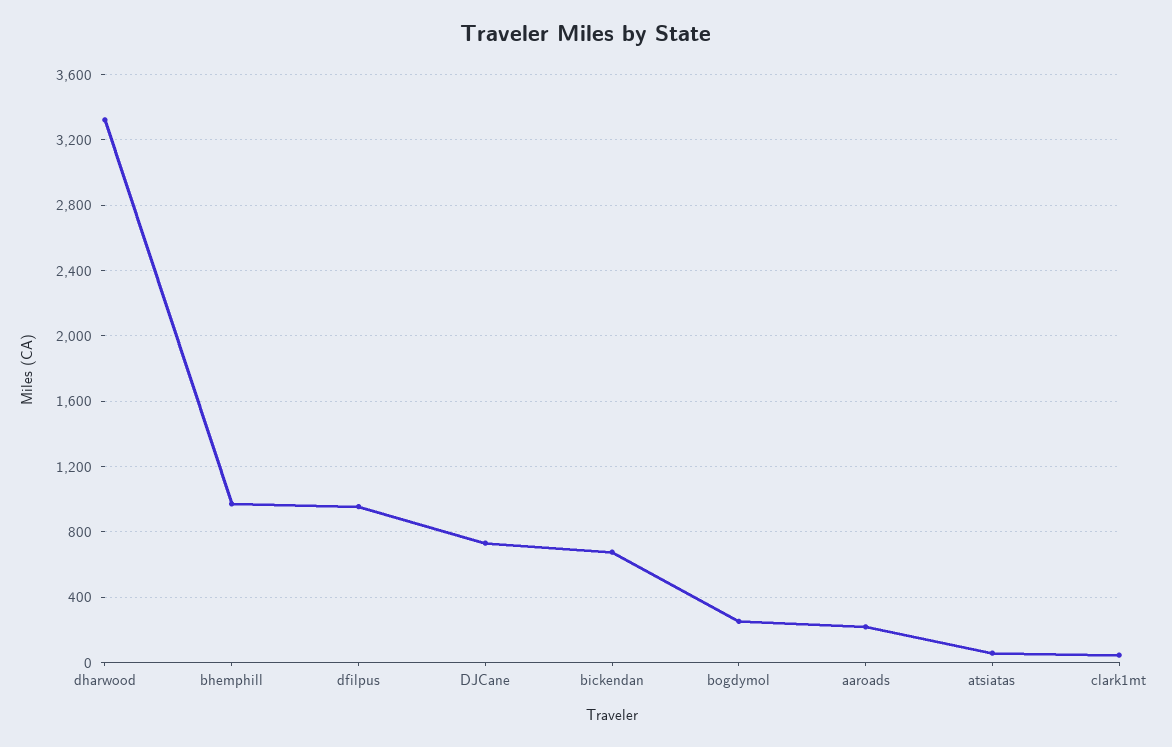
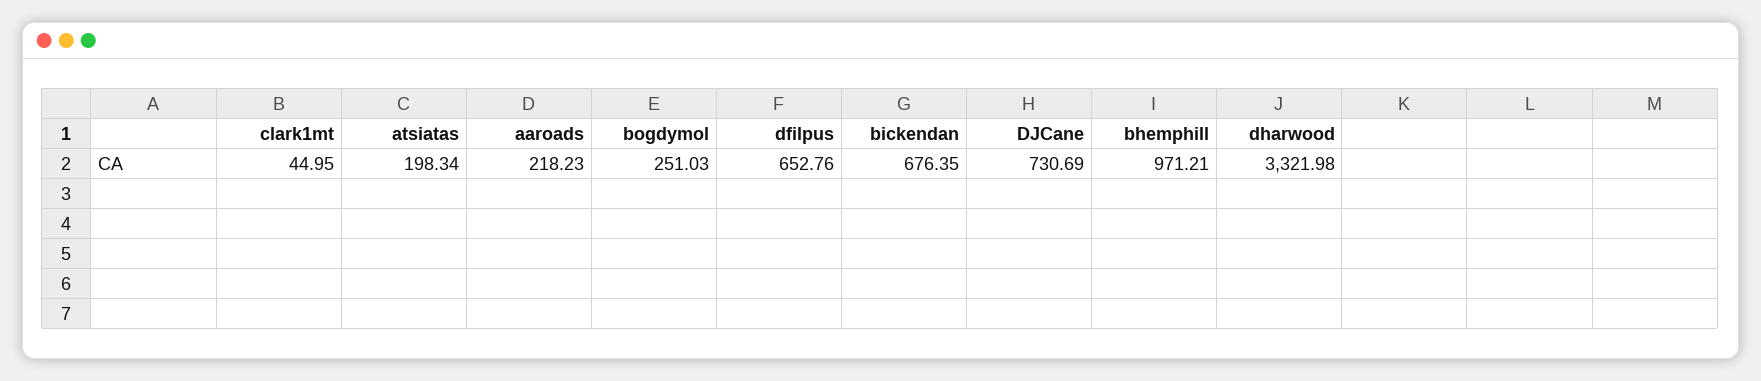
dfilpus: 950 -> 652.76
atsiatas: 50 -> 198.34

